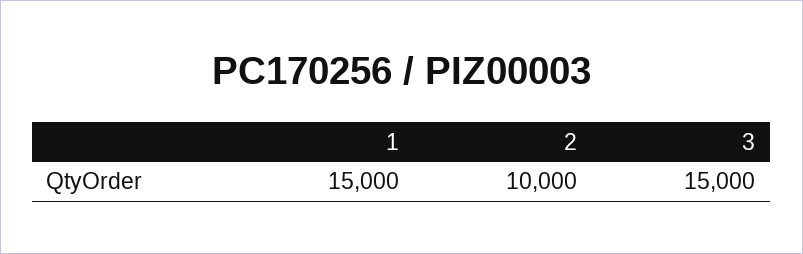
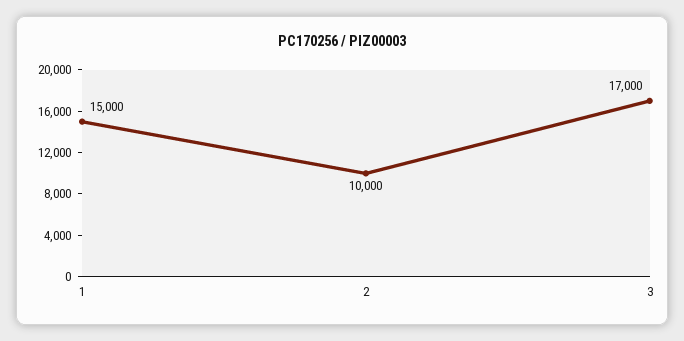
3: 15000 -> 17000

